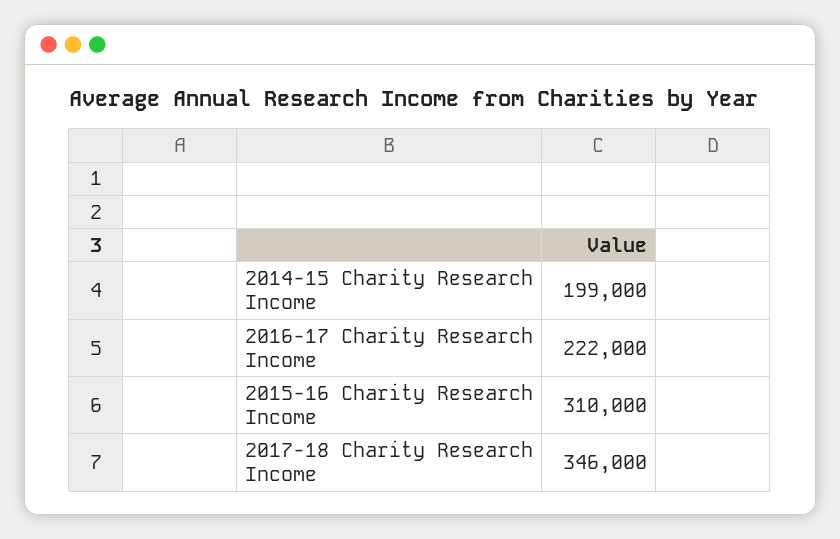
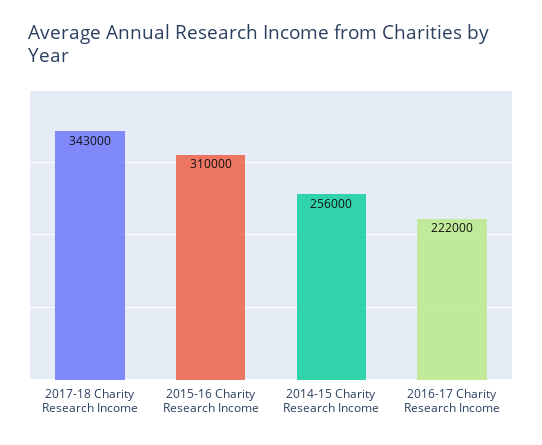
2014-15 Charity Research Income: 199000 -> 256000
2017-18 Charity Research Income: 346000 -> 343000

